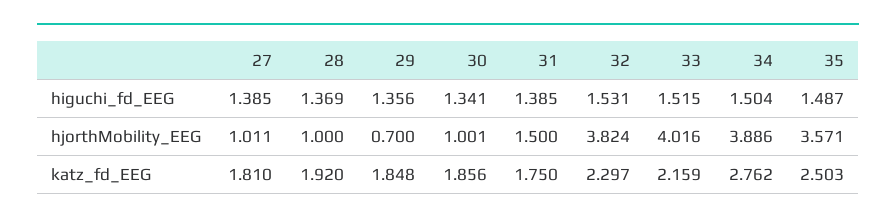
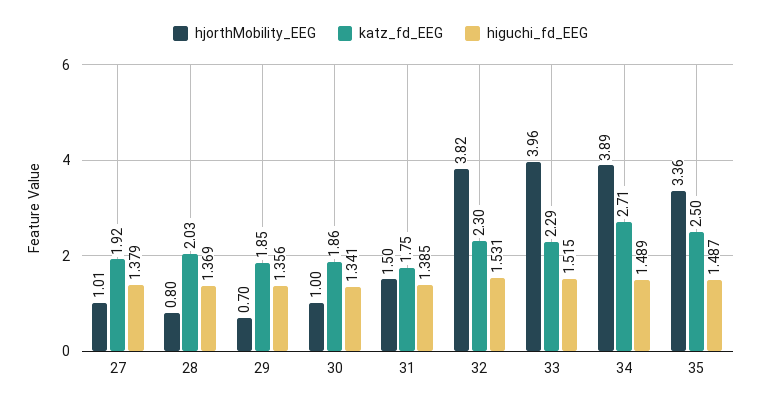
higuchi_fd_EEG, 27: 1.385 -> 1.379
higuchi_fd_EEG, 34: 1.504 -> 1.489
hjorthMobility_EEG, 28: 1 -> 0.8
hjorthMobility_EEG, 33: 4.016 -> 3.96
hjorthMobility_EEG, 35: 3.571 -> 3.36
katz_fd_EEG, 27: 1.81 -> 1.92
katz_fd_EEG, 28: 1.92 -> 2.03
katz_fd_EEG, 33: 2.159 -> 2.29
katz_fd_EEG, 34: 2.762 -> 2.71

